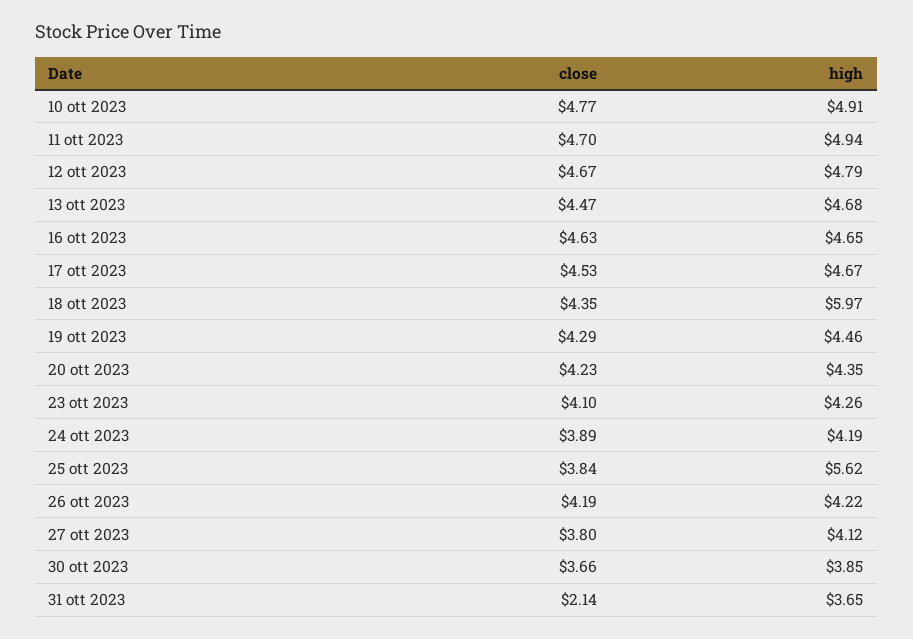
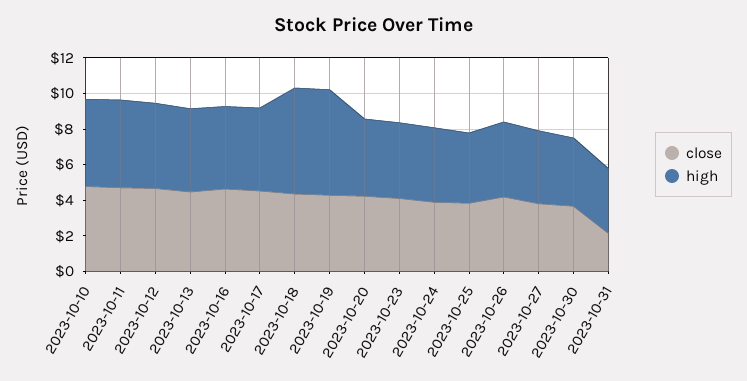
high, 19 ott 2023: 4.46 -> 6
high, 25 ott 2023: 5.62 -> 4

